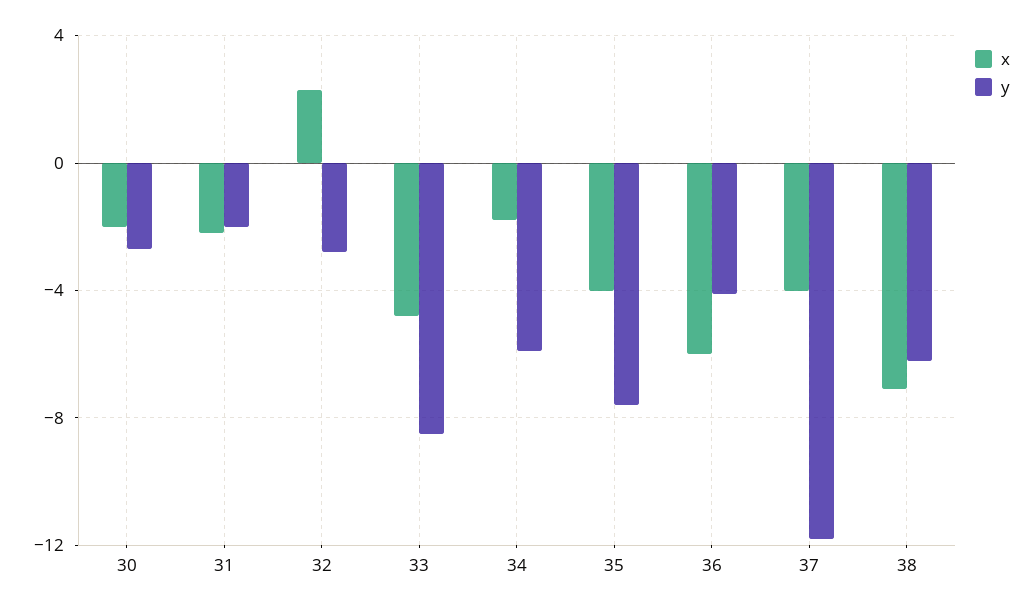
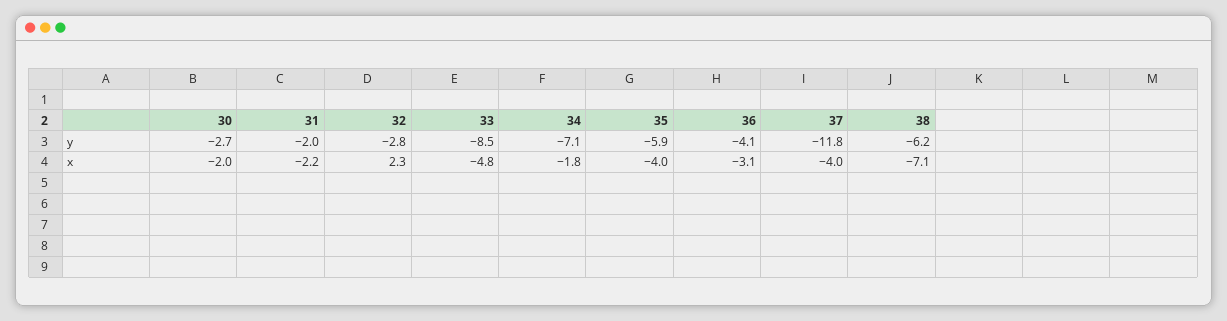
y, 34: -6 -> -7.1
y, 35: -7.5 -> -5.9
x, 36: -6 -> -3.1

